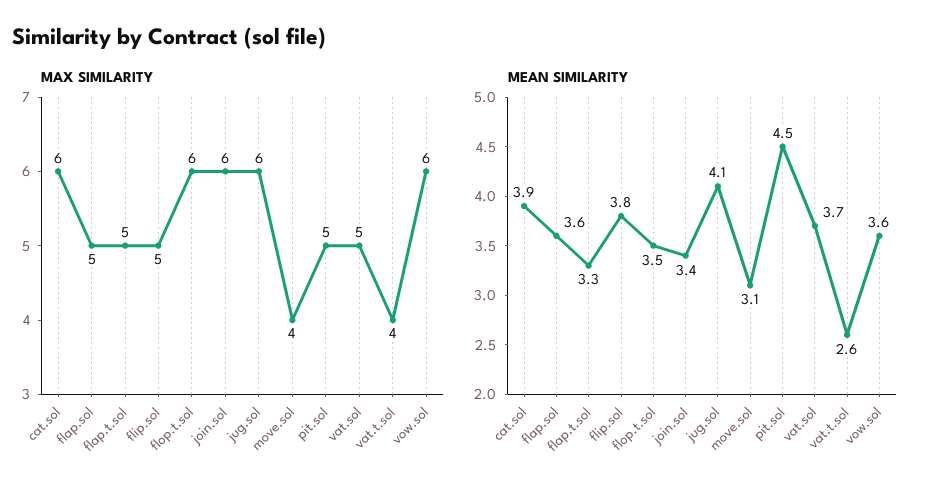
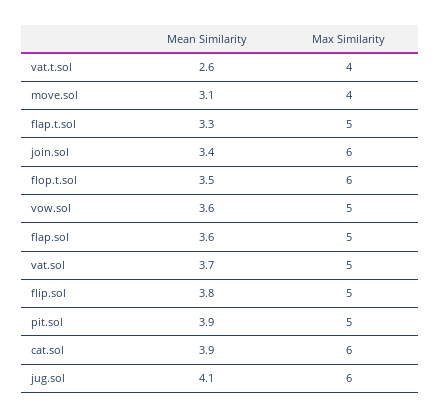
MAX SIMILARITY, vow.sol: 6 -> 5
MEAN SIMILARITY, pit.sol: 4.5 -> 3.9

